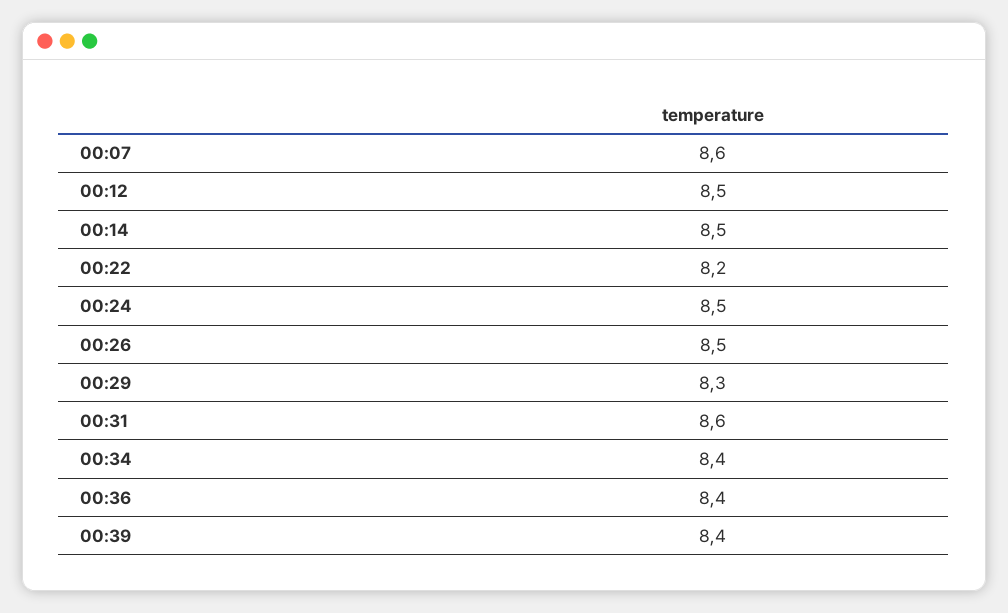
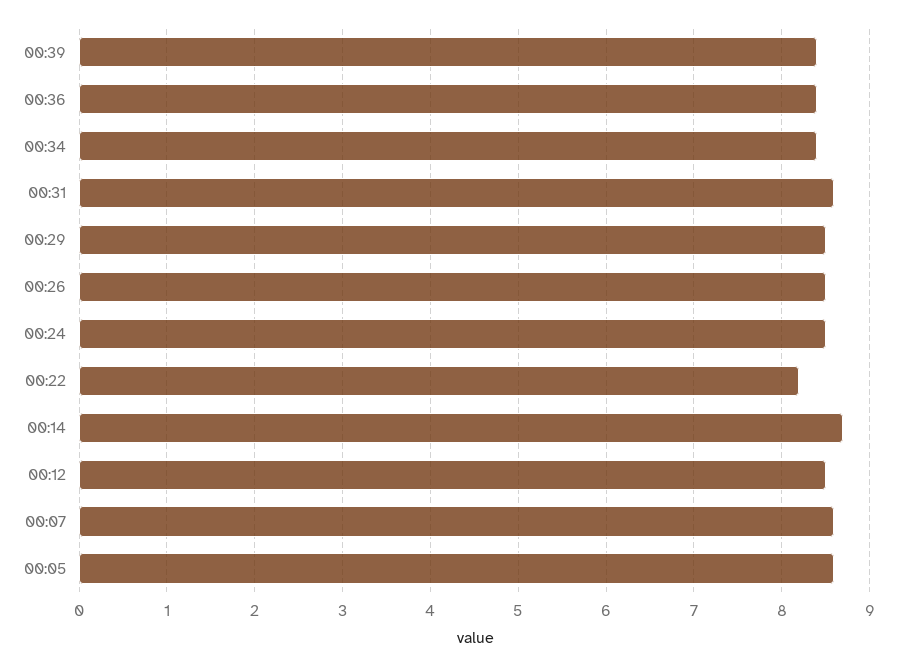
00:14: 8.5 -> 8.7
00:29: 8.3 -> 8.5
00:05: none -> 8.6

